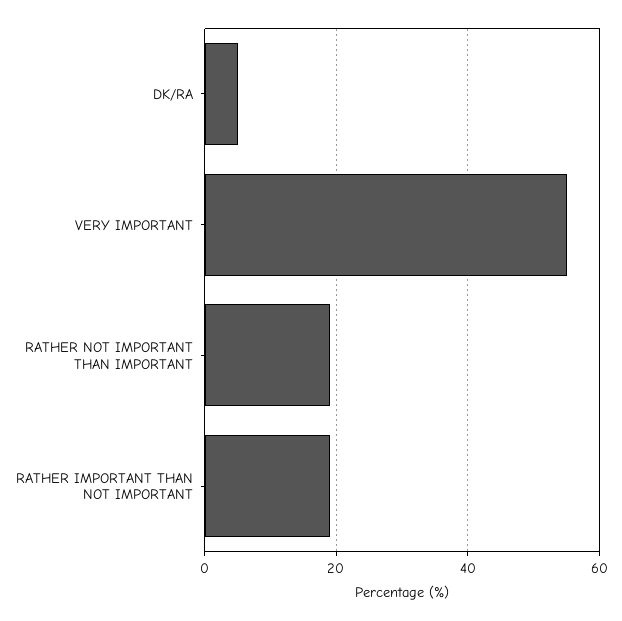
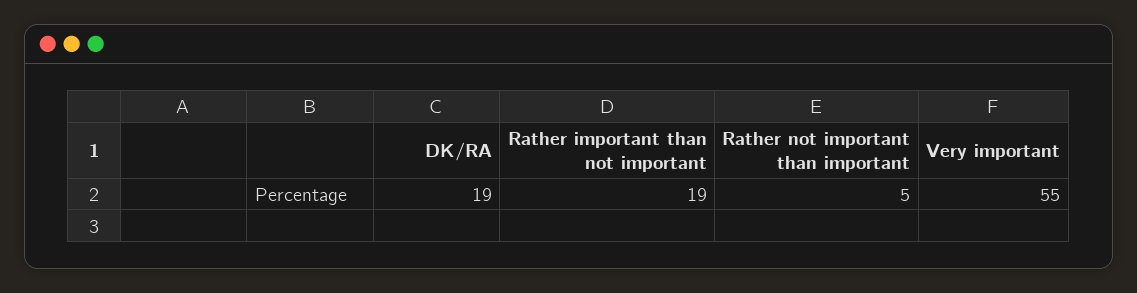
DK/RA: 5 -> 19
RATHER NOT IMPORTANT THAN IMPORTANT: 20 -> 5

